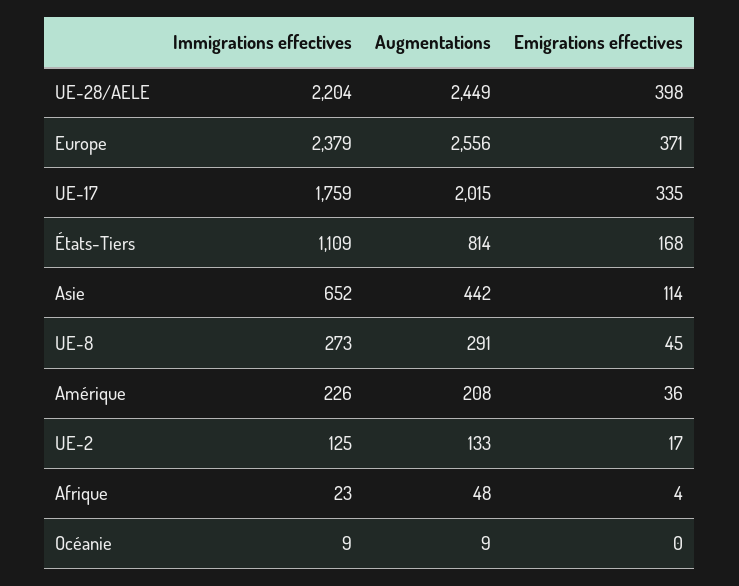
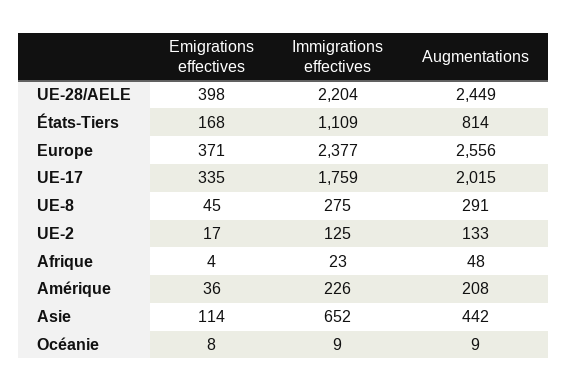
Immigrations effectives, Europe: 2379 -> 2377
Immigrations effectives, UE-8: 273 -> 275
Emigrations effectives, Océanie: 0 -> 8

